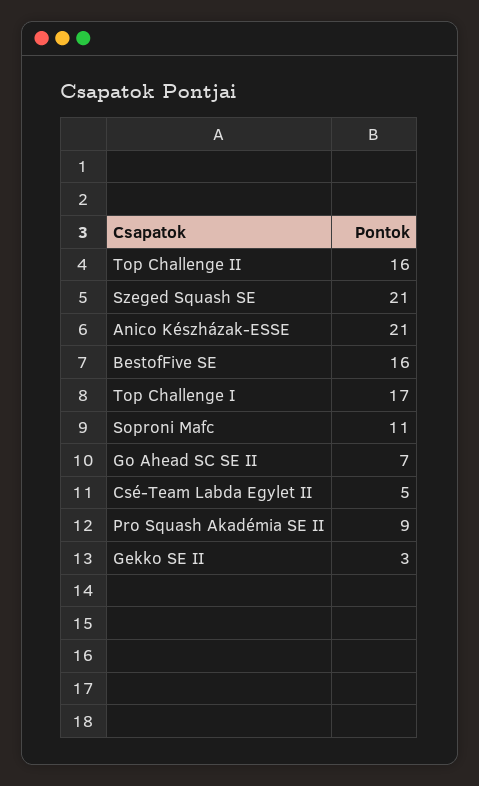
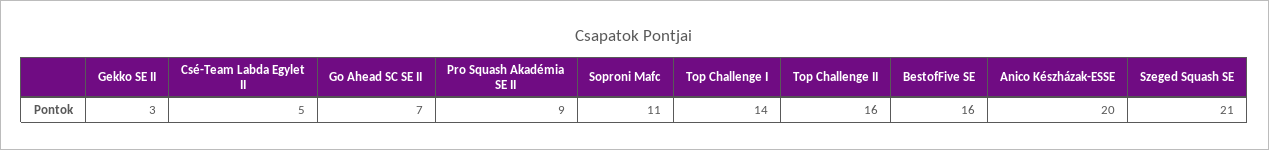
Anico Készházak-ESSE: 21 -> 20
Top Challenge I: 17 -> 14

